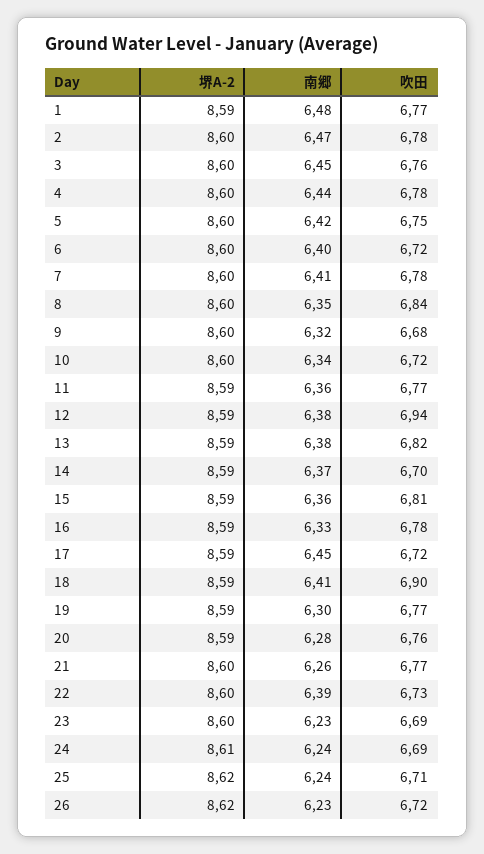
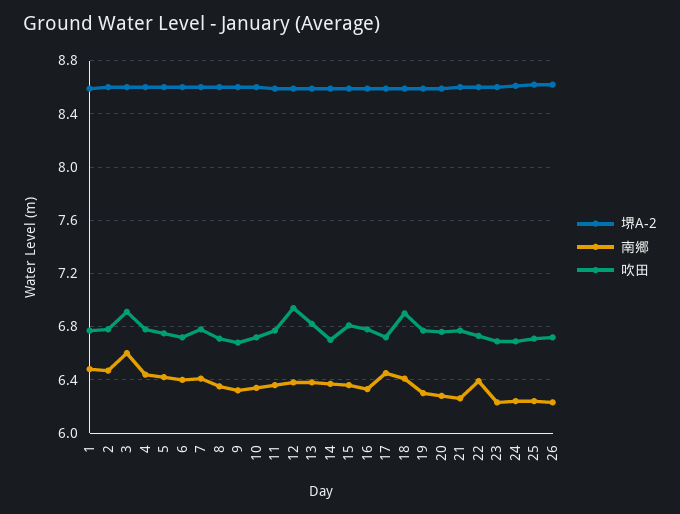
南郷, 3: 6.45 -> 6.6
吹田, 3: 6.76 -> 6.9
吹田, 8: 6.84 -> 6.7

